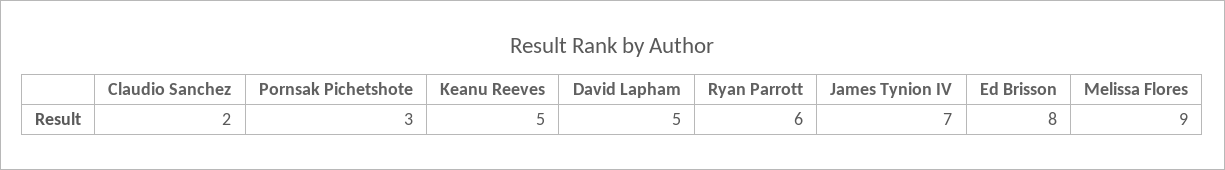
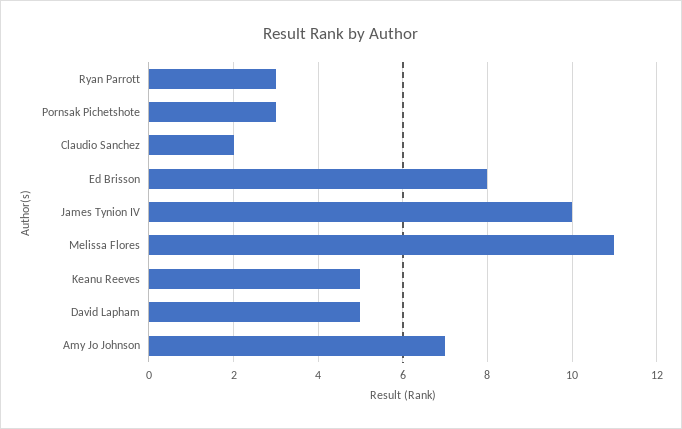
Ryan Parrott: 6 -> 3
James Tynion IV: 7 -> 10
Melissa Flores: 9 -> 11
Amy Jo Johnson: none -> 7

